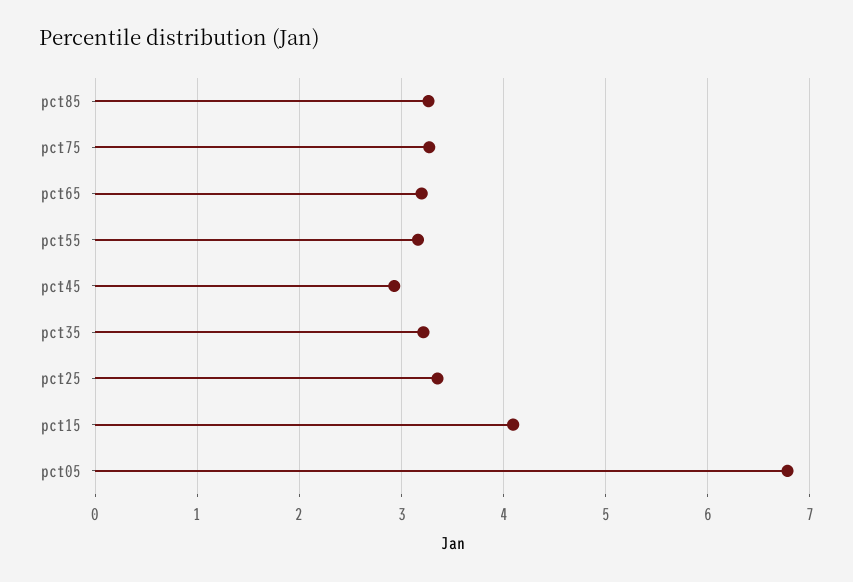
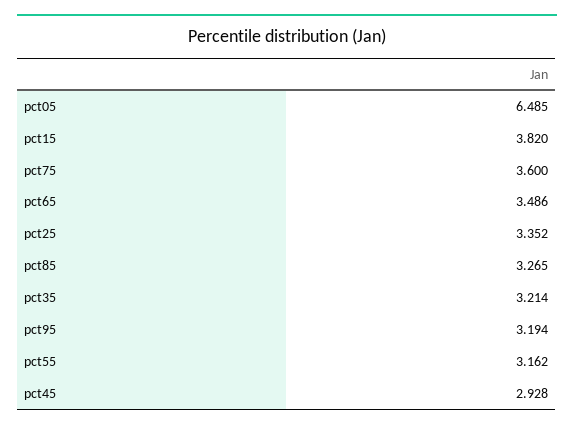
pct75: 3.3 -> 3.6
pct65: 3.2 -> 3.486
pct15: 4.1 -> 3.82
pct05: 6.8 -> 6.485
pct95: none -> 3.194

